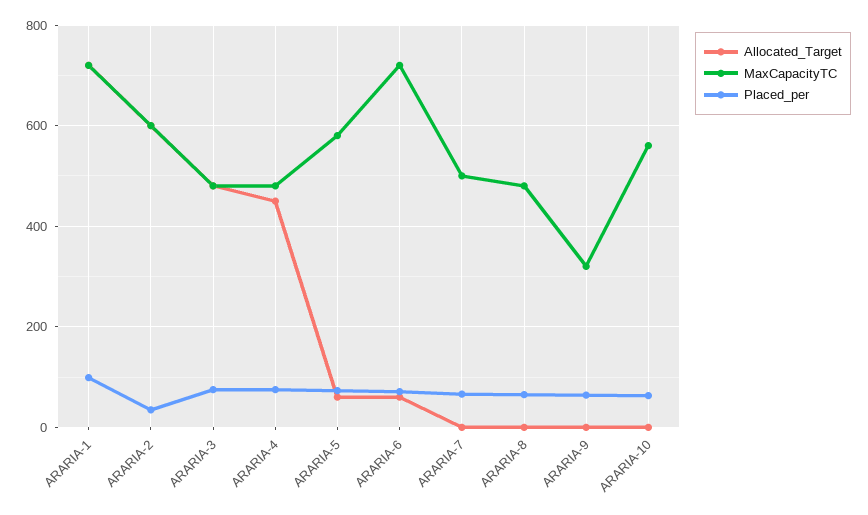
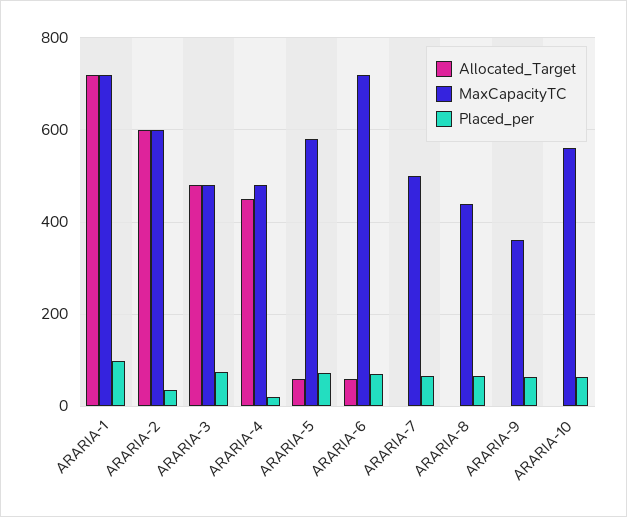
Placed_per, ARARIA-4: 80 -> 20
MaxCapacityTC, ARARIA-8: 480 -> 440
MaxCapacityTC, ARARIA-9: 320 -> 360

